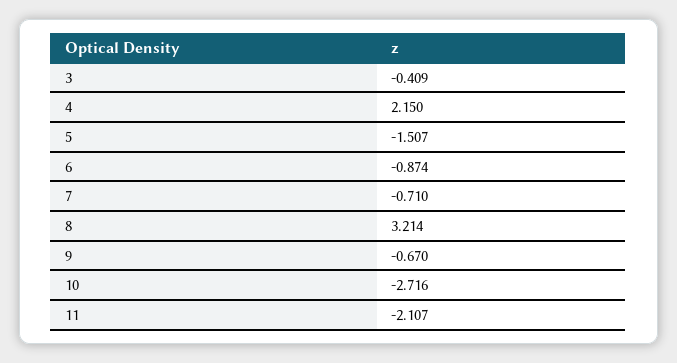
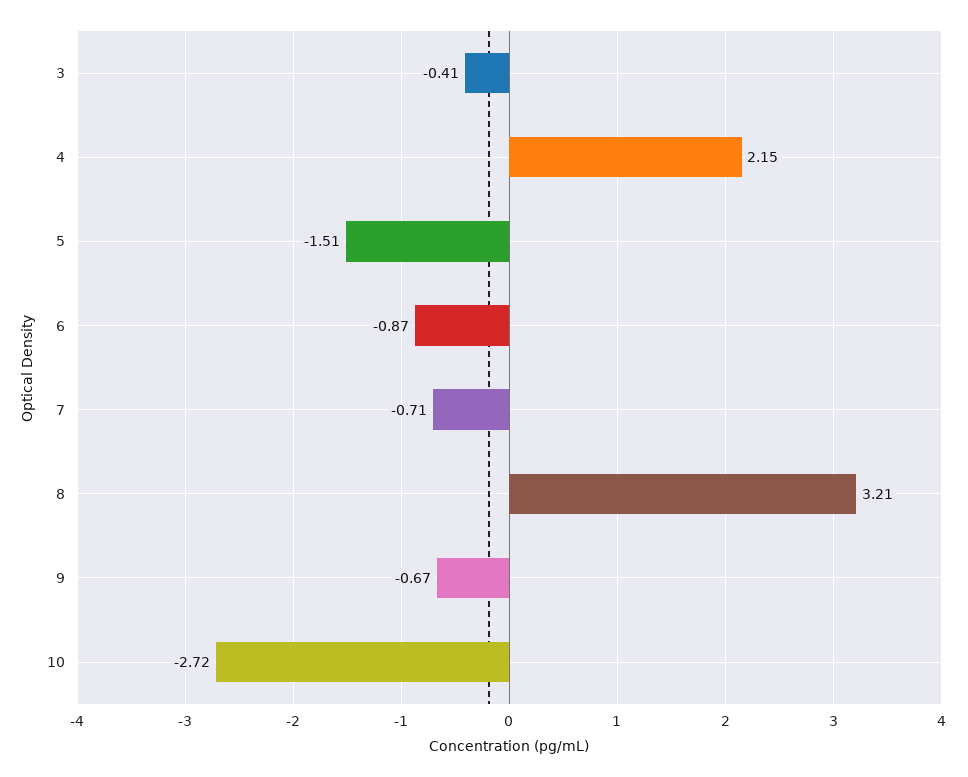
11: -2.107 -> none

